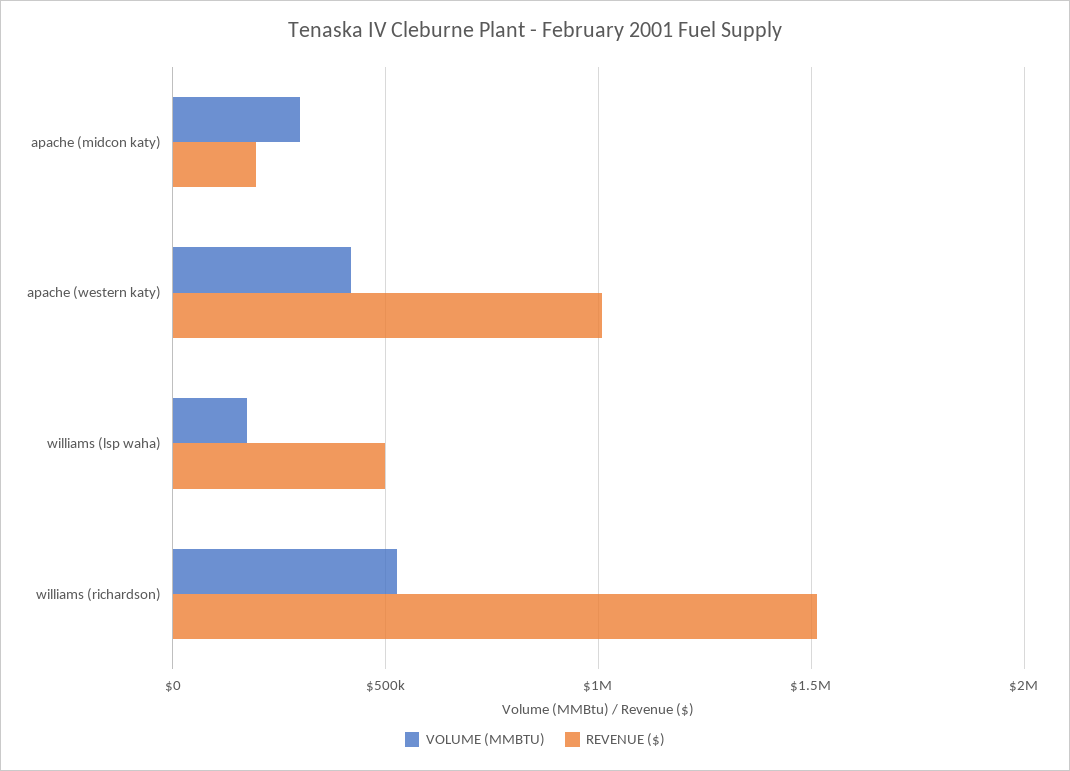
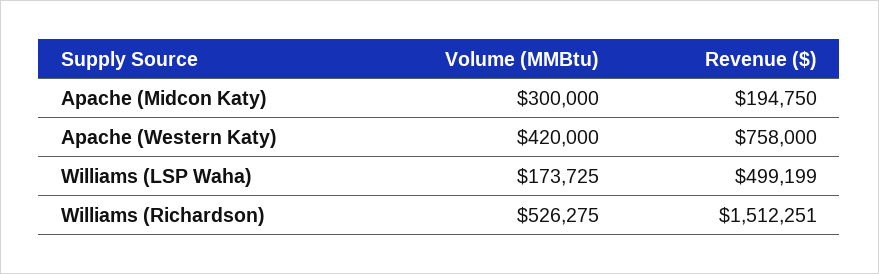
REVENUE ($), apache (western katy): 1000000 -> 758000

